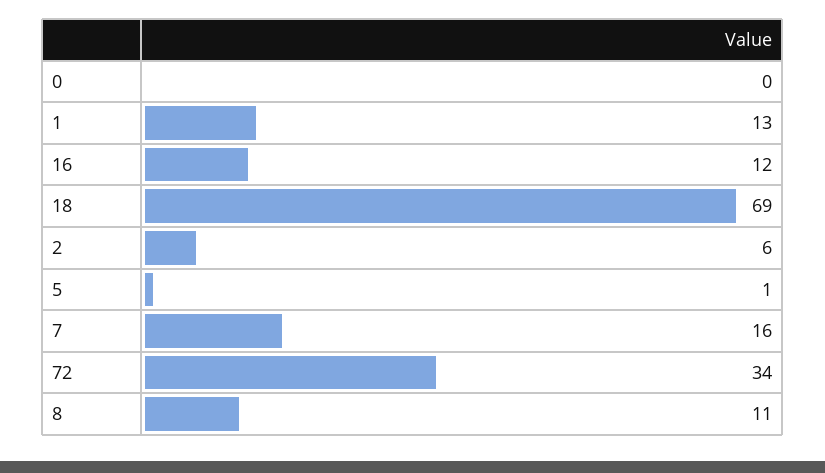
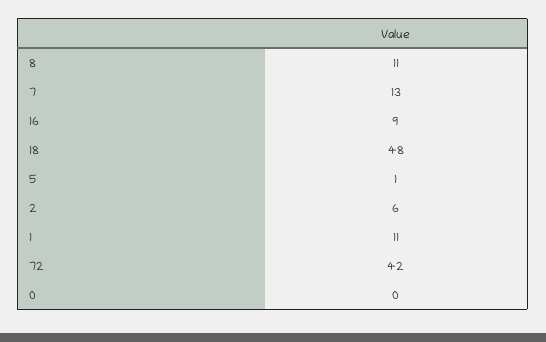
1: 13 -> 11
16: 12 -> 9
18: 69 -> 48
7: 16 -> 13
72: 34 -> 42

